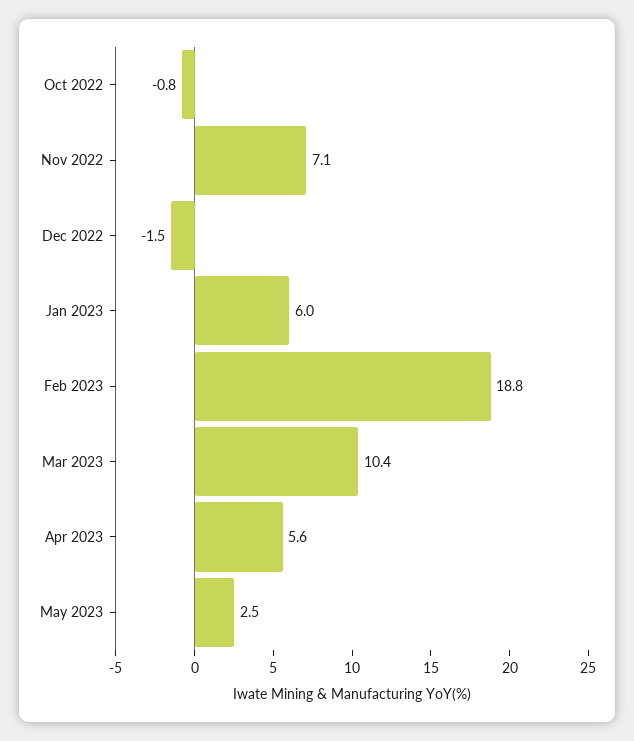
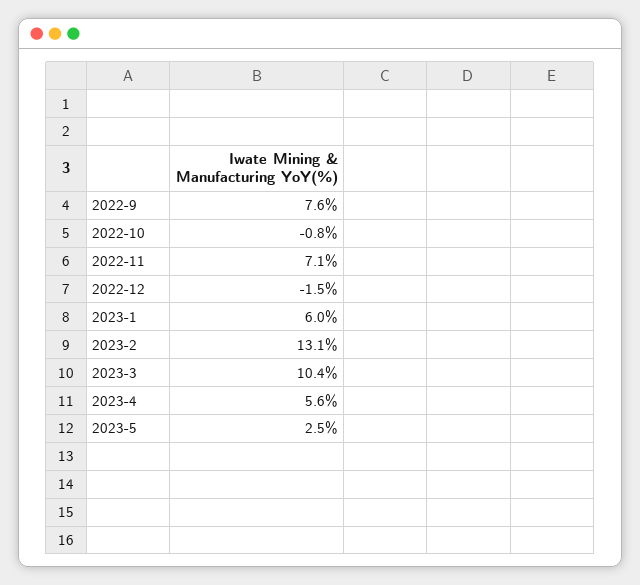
Feb 2023: 18.8 -> 13.1
2022-9: none -> 7.6

